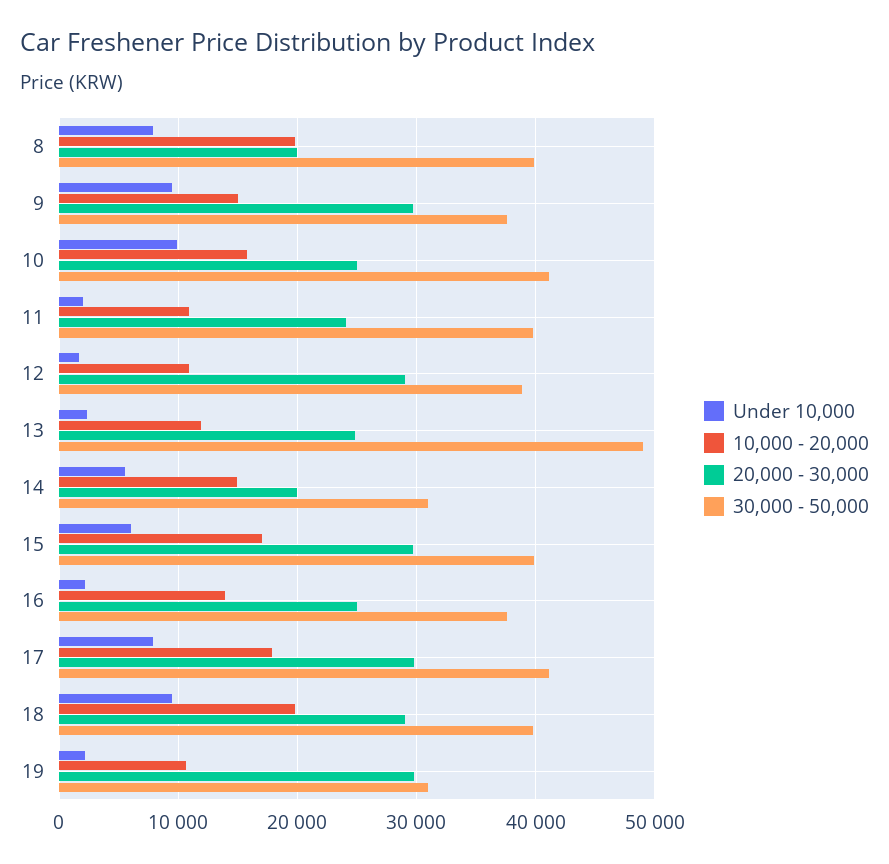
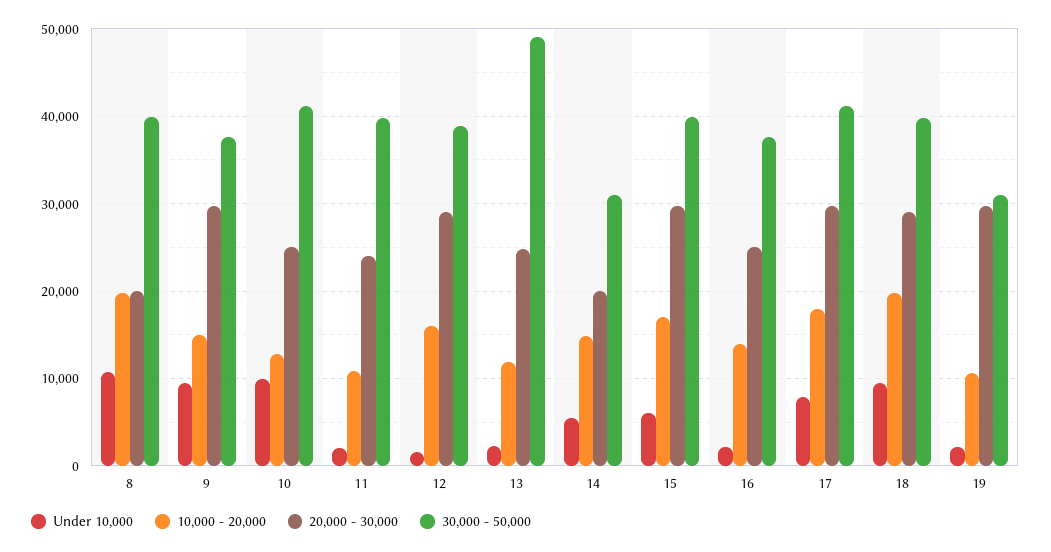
Under 10,000, 8: 8000 -> 11000
10,000 - 20,000, 10: 16000 -> 13000
10,000 - 20,000, 12: 11000 -> 16000

